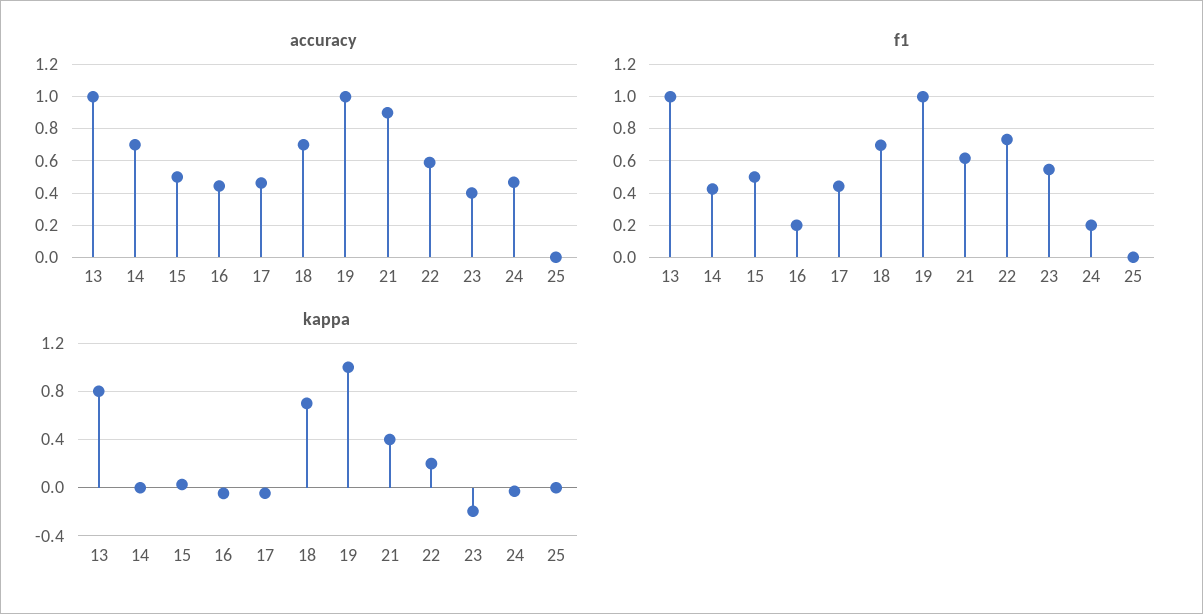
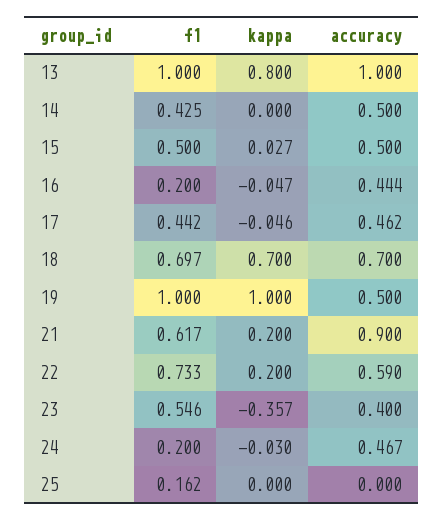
accuracy, 14: 0.7 -> 0.5
accuracy, 19: 1 -> 0.5
f1, 25: 0 -> 0.162
kappa, 21: 0.4 -> 0.2
kappa, 23: -0.2 -> -0.357

